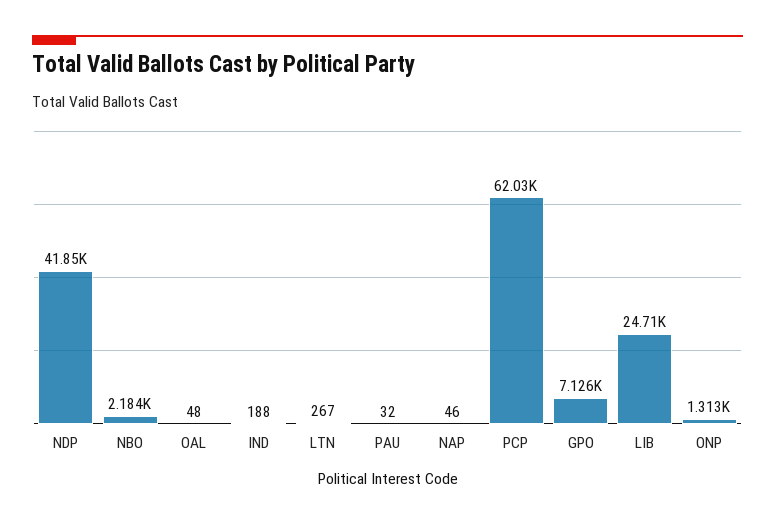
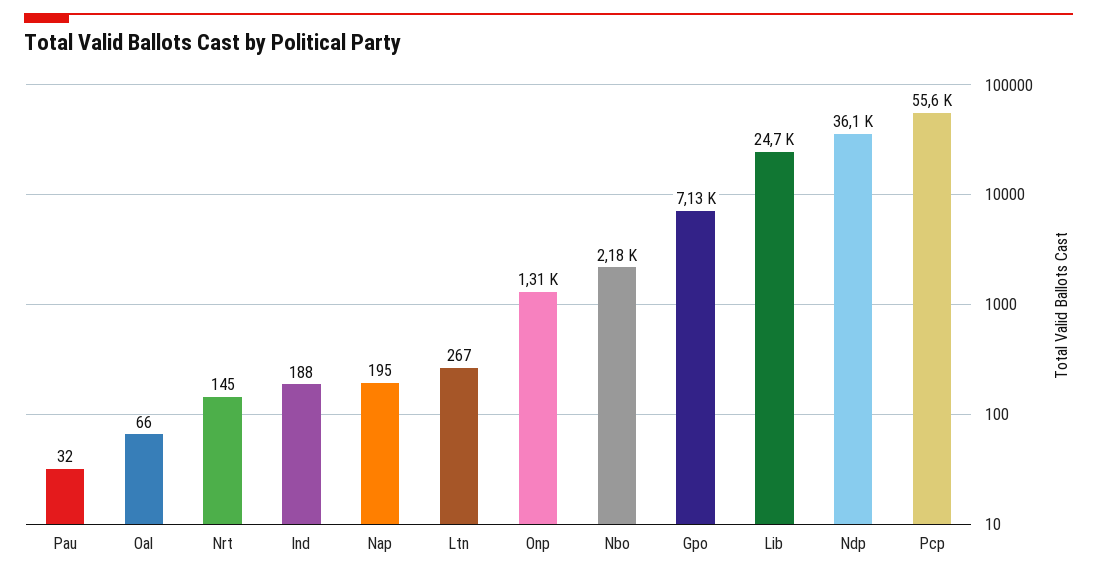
NDP: 41850 -> 36100
OAL: 48 -> 66
NAP: 46 -> 195
PCP: 62030 -> 55600
Nrt: none -> 145

